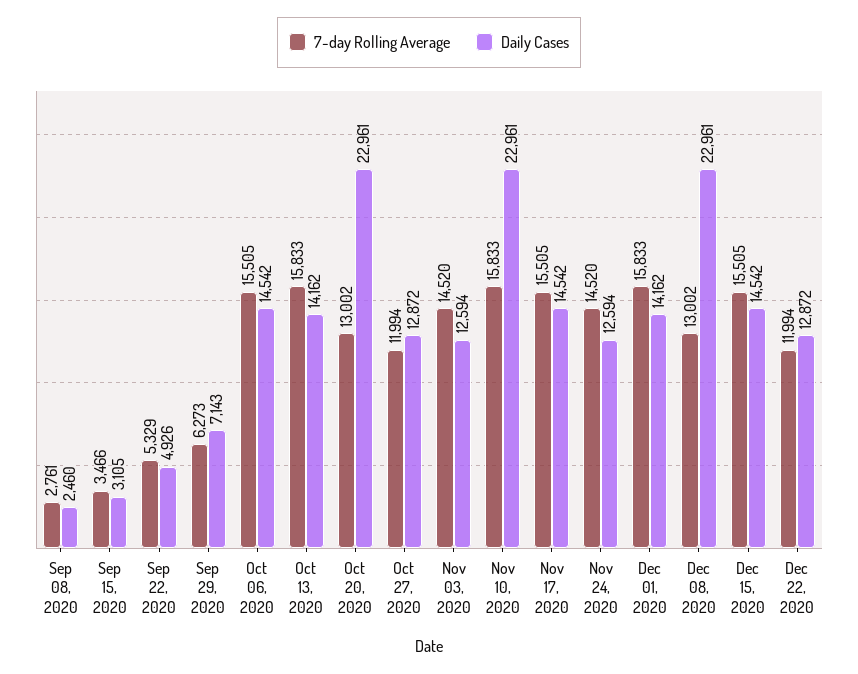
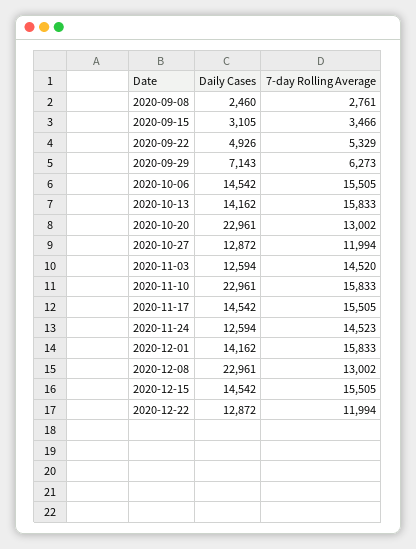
7-day Rolling Average, Nov 24, 2020: 14520 -> 14523

